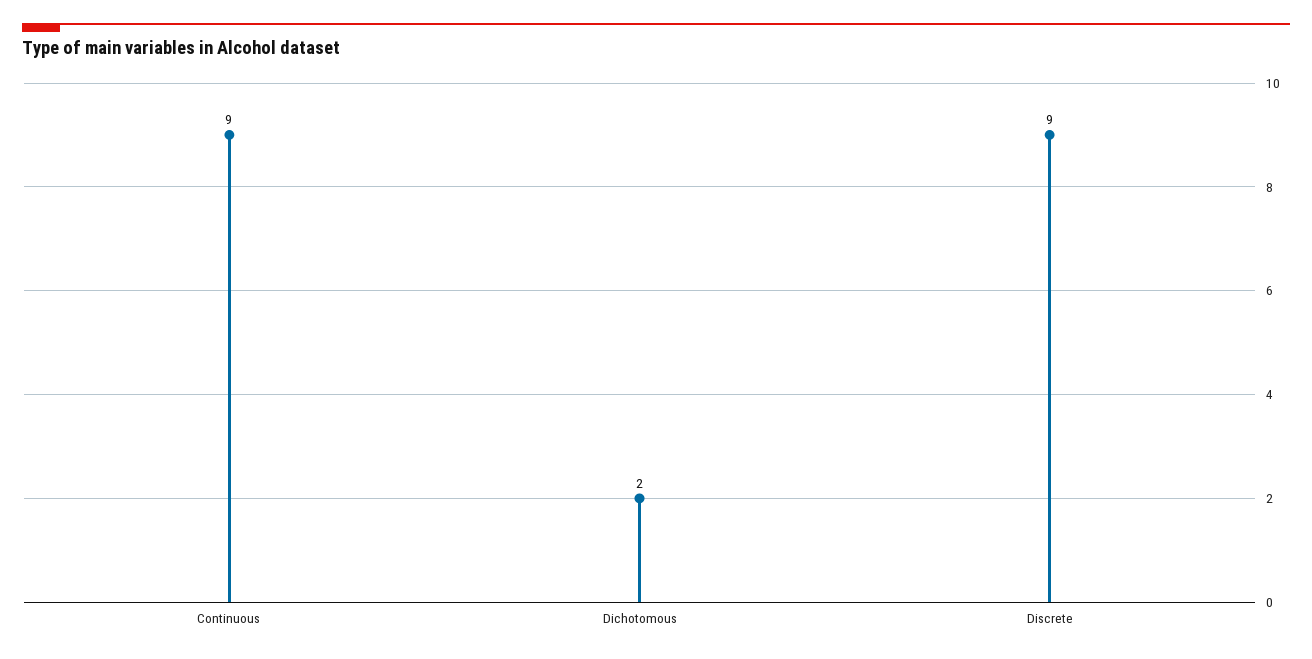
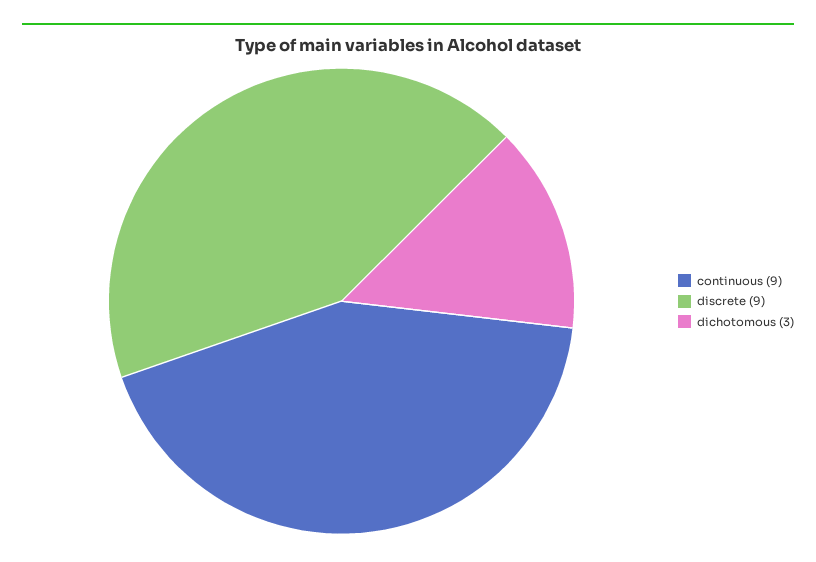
Dichotomous: 2 -> 3

